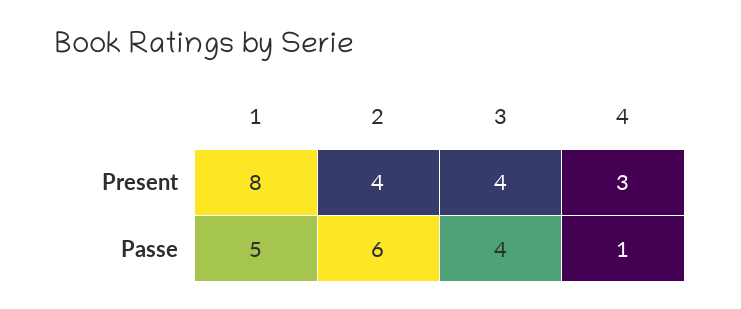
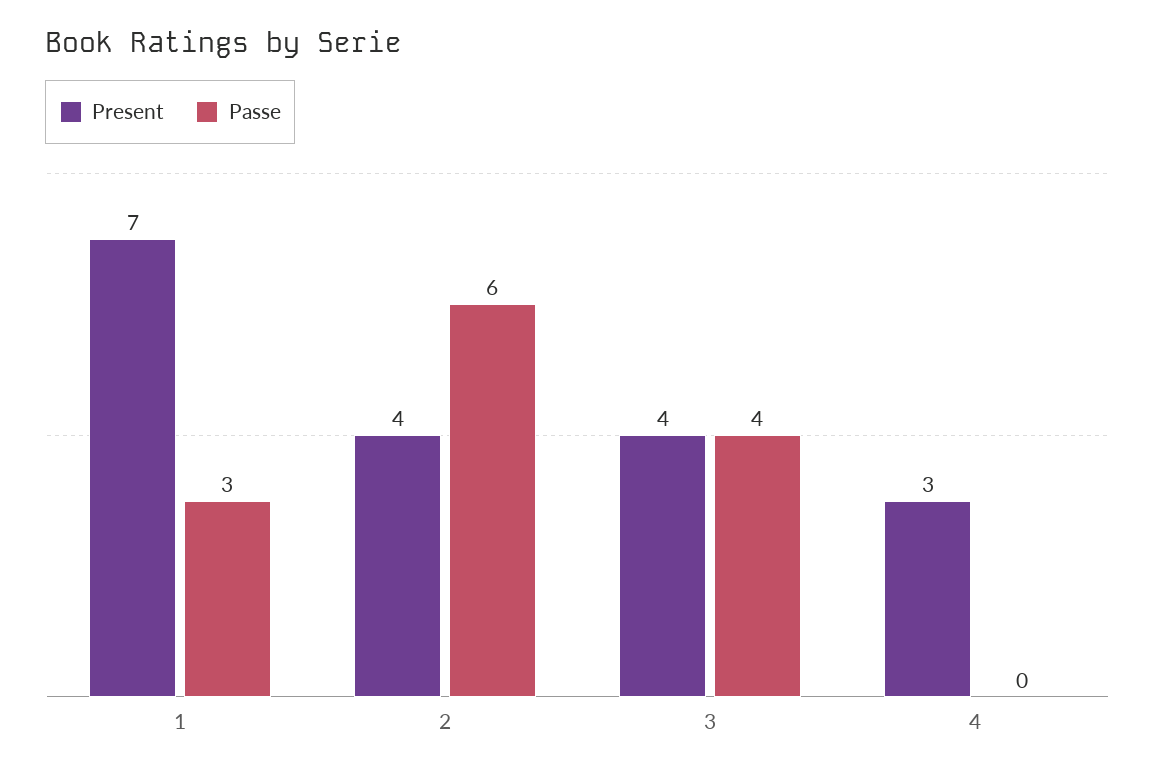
Present, 1: 8 -> 7
Passe, 1: 5 -> 3
Passe, 4: 1 -> 0

